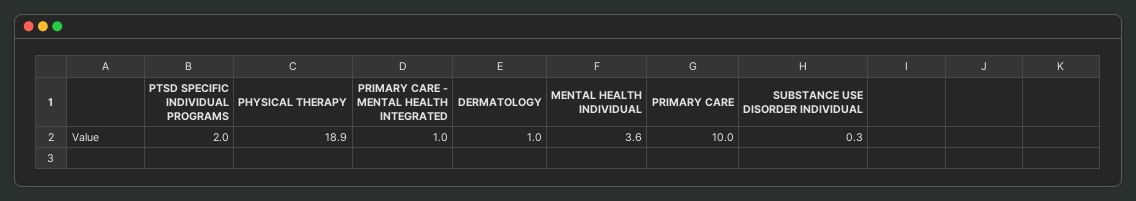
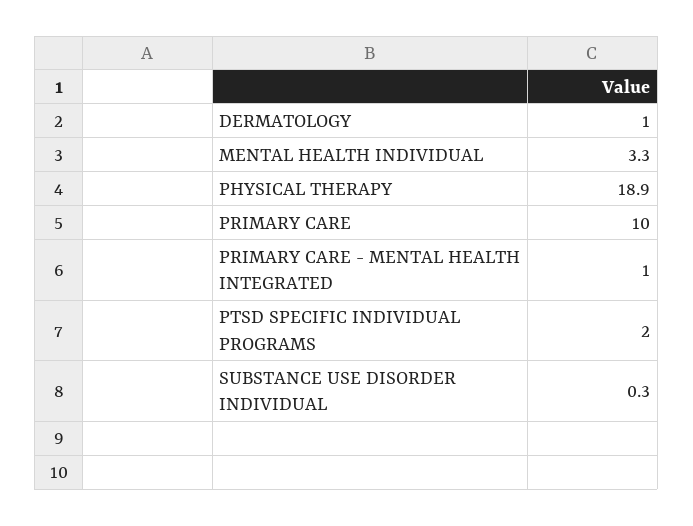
MENTAL HEALTH INDIVIDUAL: 3.6 -> 3.3

